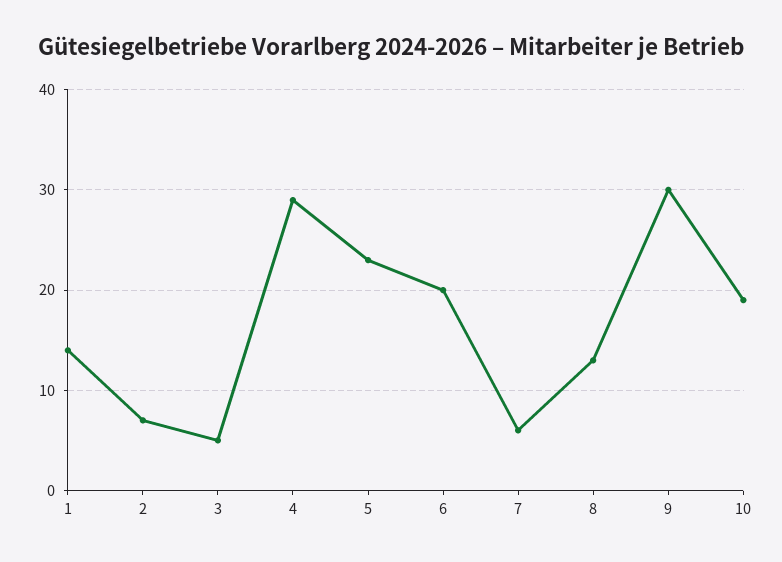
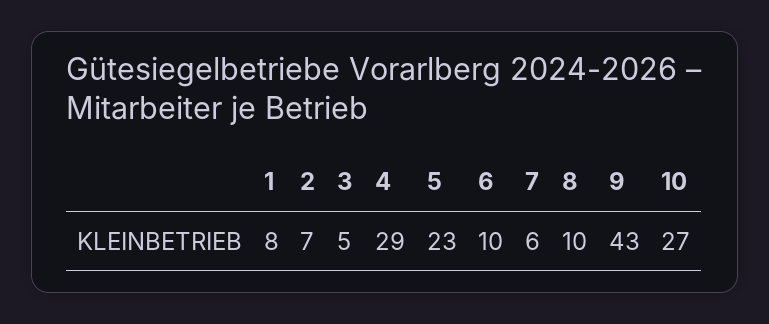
1: 14 -> 8
6: 20 -> 10
8: 13 -> 10
9: 30 -> 43
10: 19 -> 27

